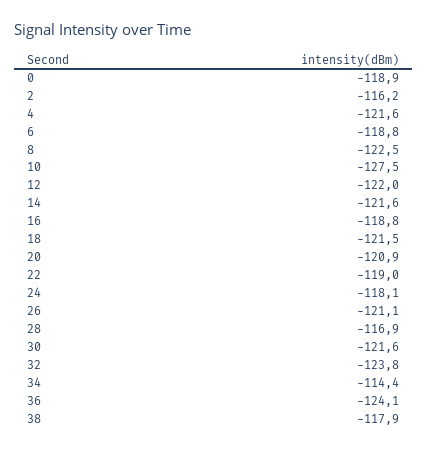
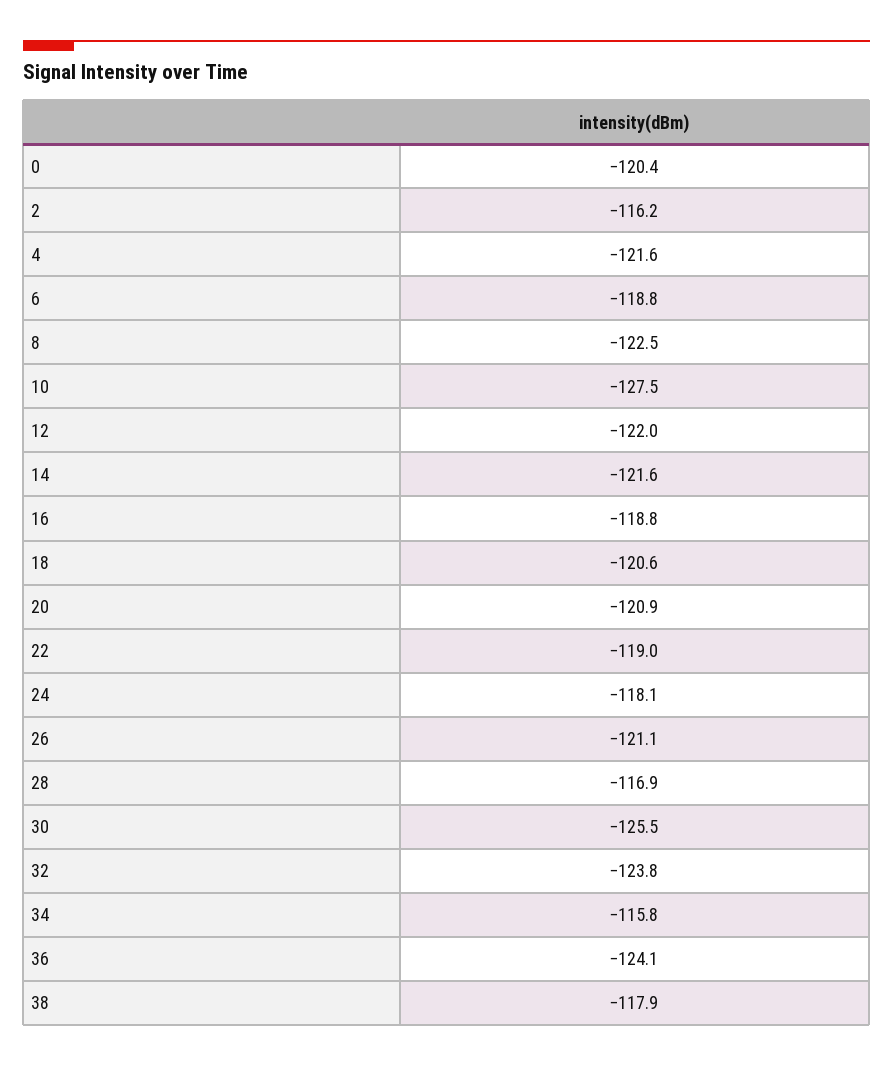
0: -118.9 -> -120.4
18: -121.5 -> -120.6
30: -121.6 -> -125.5
34: -114.4 -> -115.8

